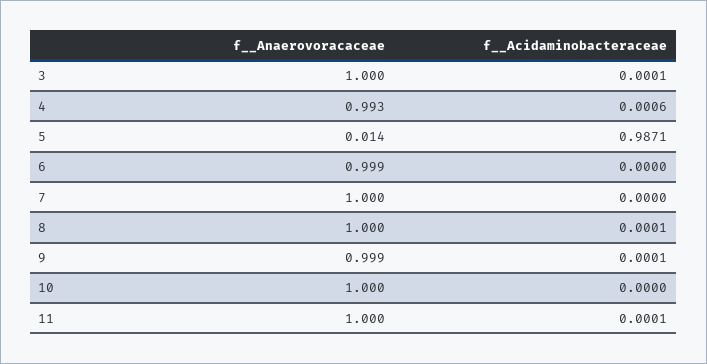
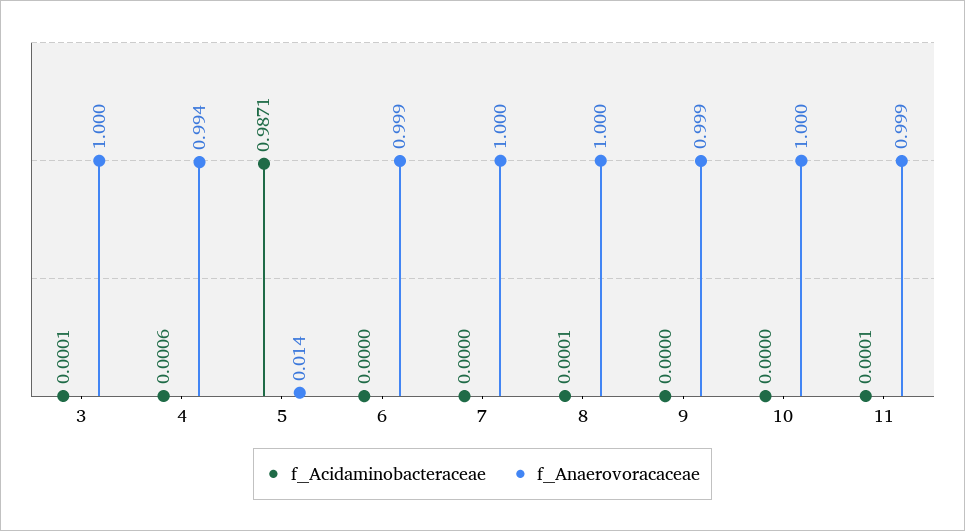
f__Anaerovoracaceae, 4: 0.993 -> 0.994
f__Acidaminobacteraceae, 9: 0.0001 -> 0
f__Anaerovoracaceae, 11: 1 -> 0.999

